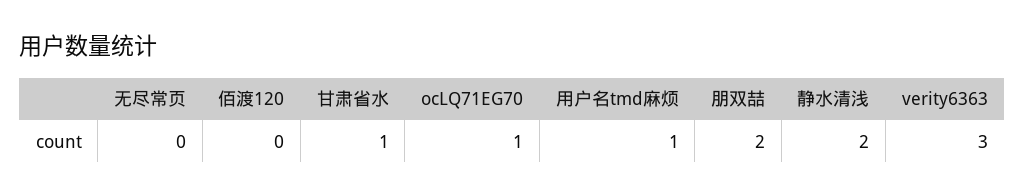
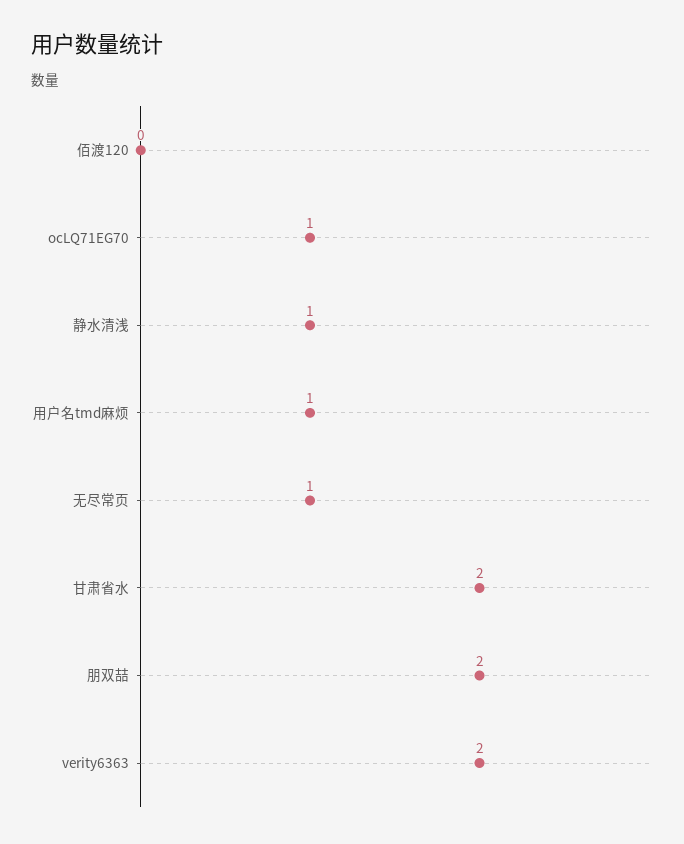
无尽常页: 0 -> 1
甘肃省水: 1 -> 2
静水清浅: 2 -> 1
verity6363: 3 -> 2

